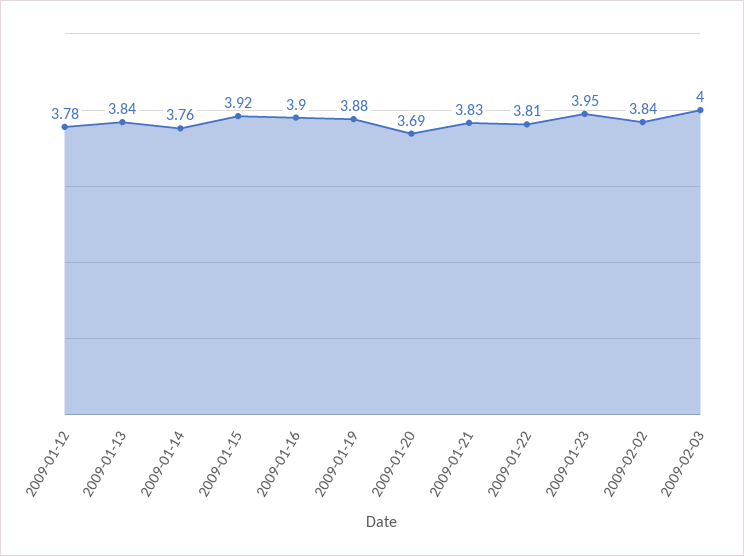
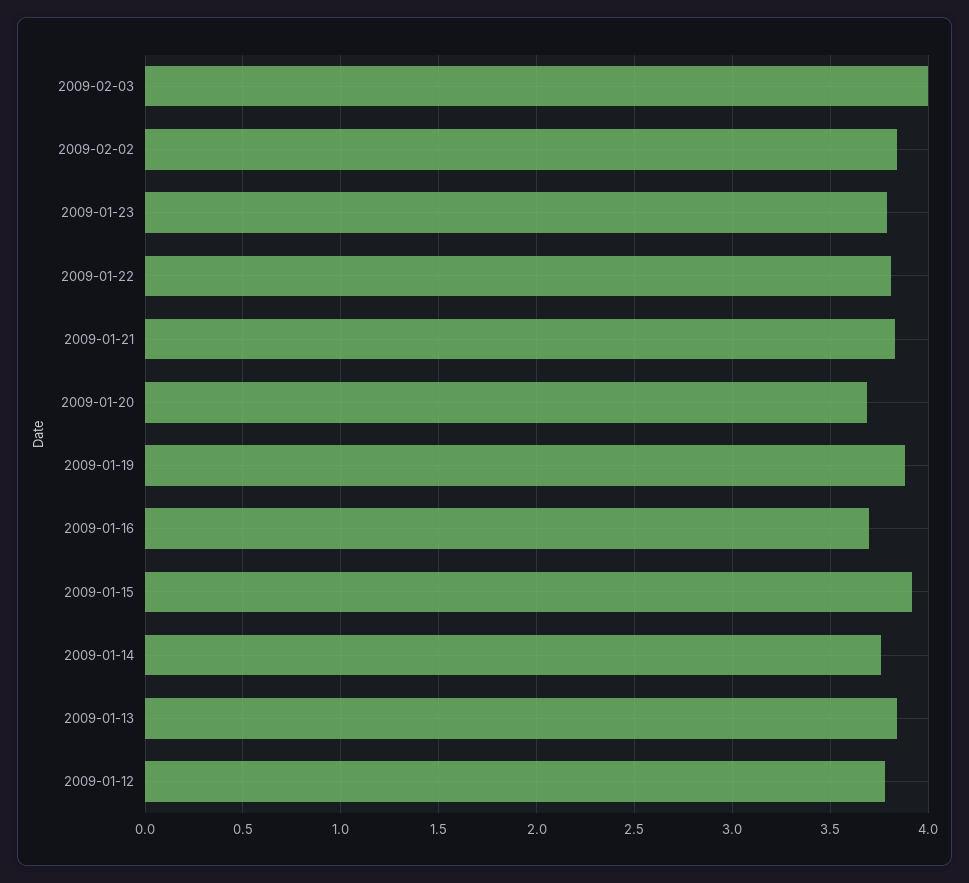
2009-01-16: 3.9 -> 3.7
2009-01-23: 3.95 -> 3.8

